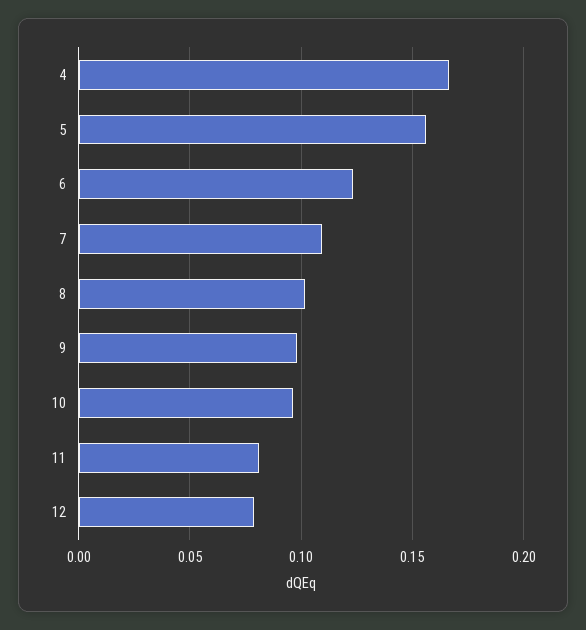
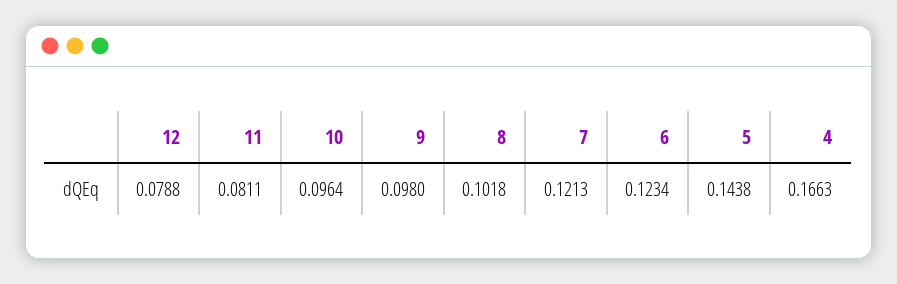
5: 0.155 -> 0.1438
7: 0.11 -> 0.1213

